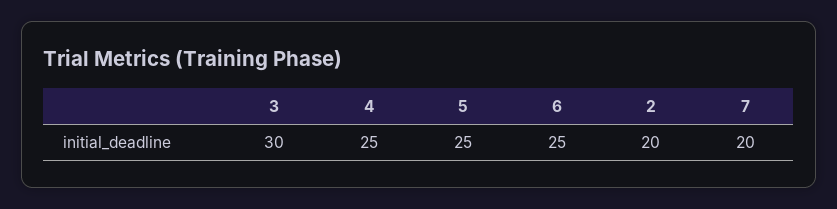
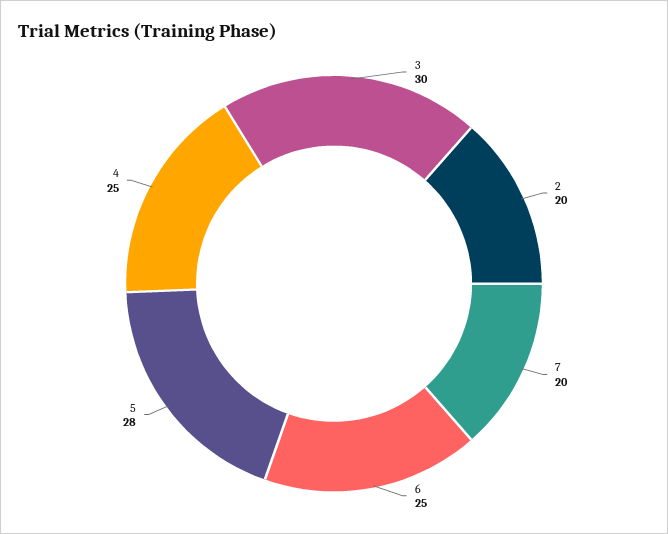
5: 25 -> 28

